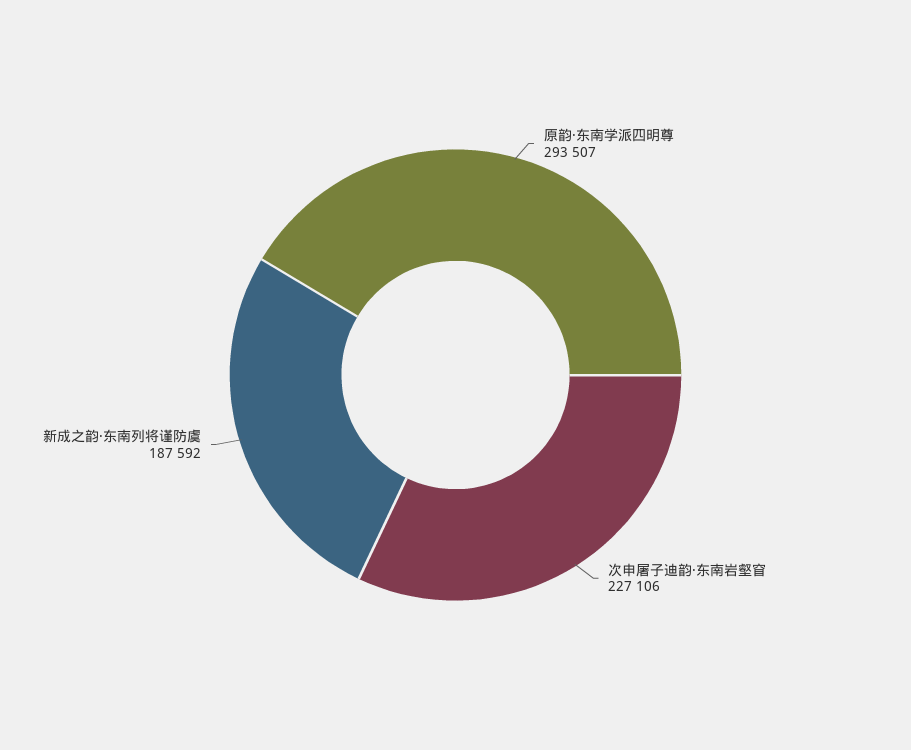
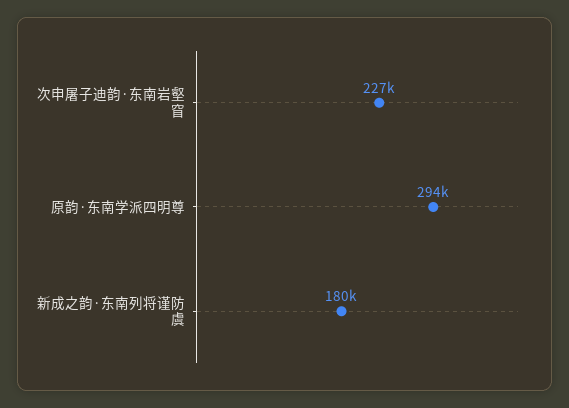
新成之韵·东南列将谨防虞: 187592 -> 180000

